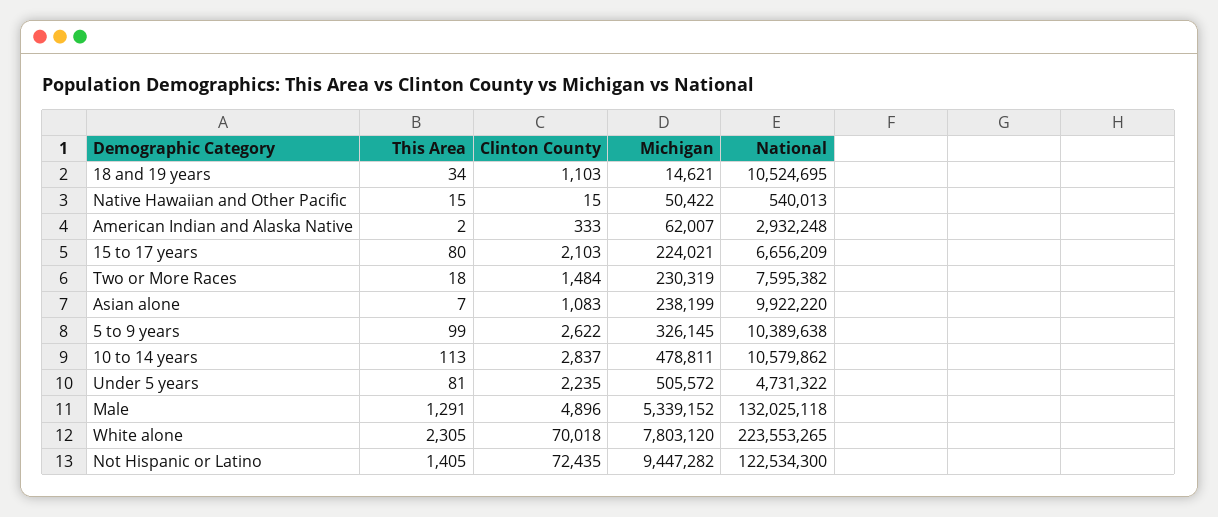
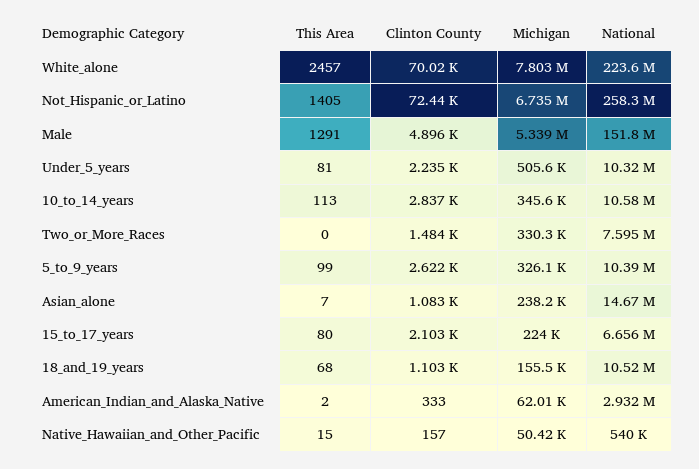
This Area, 18 and 19 years: 34 -> 68
Michigan, 18 and 19 years: 14621 -> 155500
Clinton County, Native Hawaiian and Other Pacific: 15 -> 157
This Area, Two or More Races: 18 -> 0
Michigan, Two or More Races: 230319 -> 330300
National, Asian alone: 9922220 -> 14670000
Michigan, 10 to 14 years: 478811 -> 345600
National, Under 5 years: 4731322 -> 10320000
National, Male: 132025118 -> 151800000
This Area, White alone: 2305 -> 2457
Michigan, Not Hispanic or Latino: 9447282 -> 6735000
National, Not Hispanic or Latino: 122534300 -> 258300000

